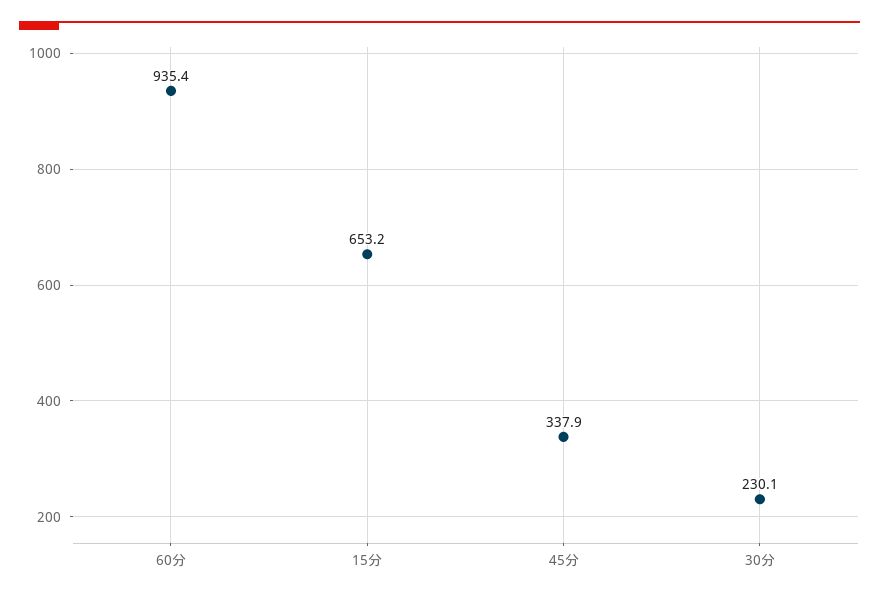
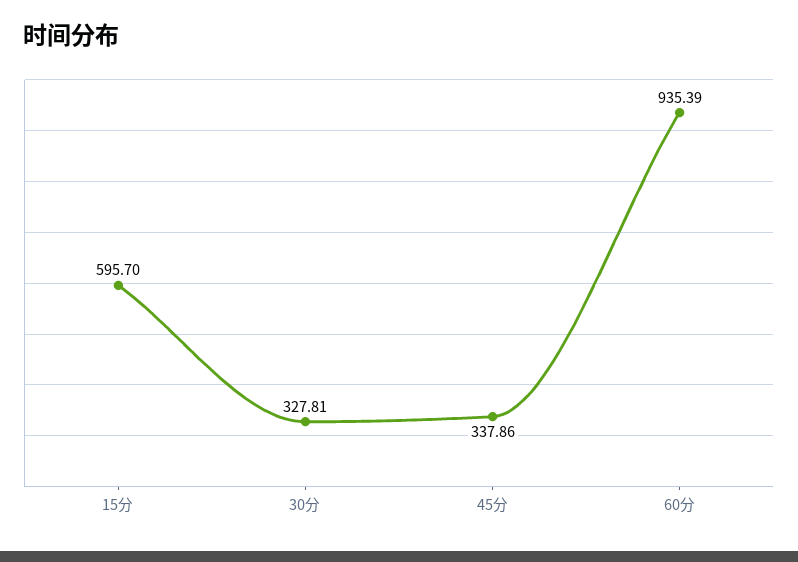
15分: 653.2 -> 595.7
30分: 230.1 -> 327.81

